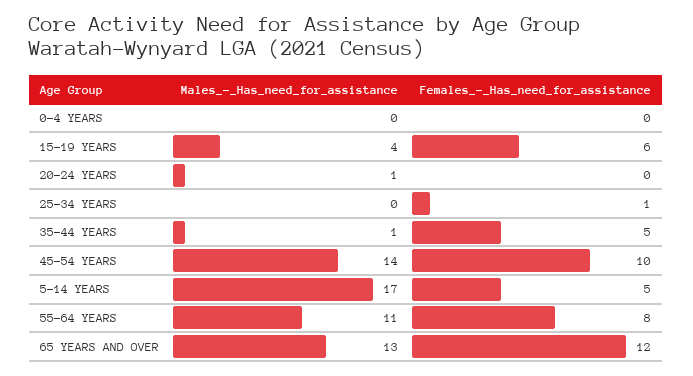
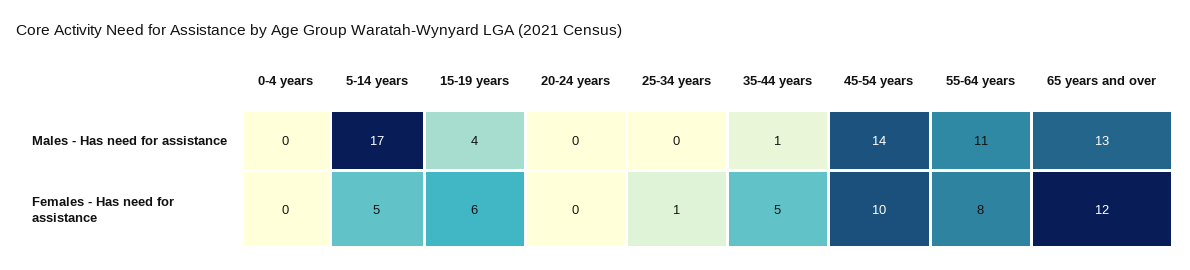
Males_-_Has_need_for_assistance, 20-24 YEARS: 1 -> 0

